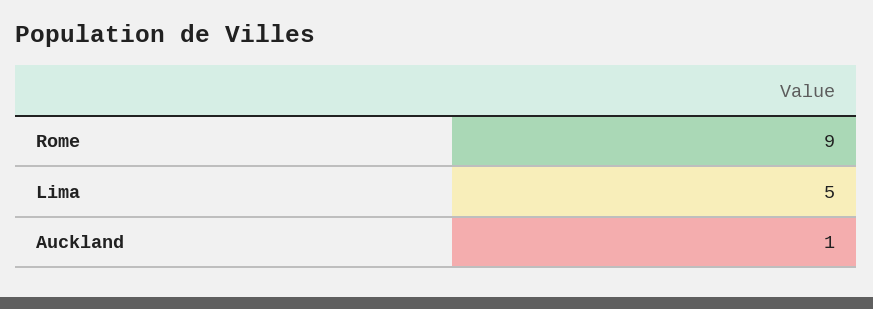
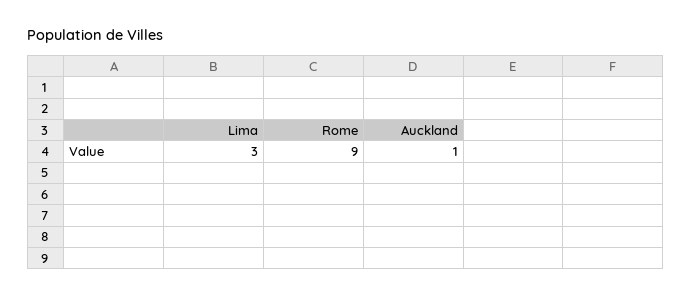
Lima: 5 -> 3

